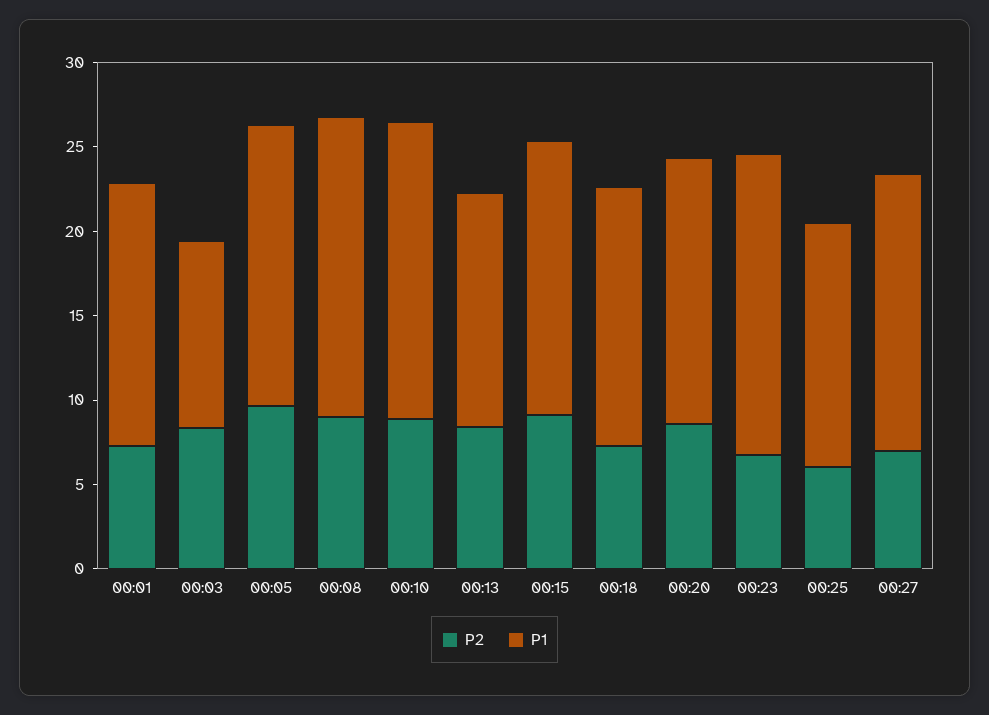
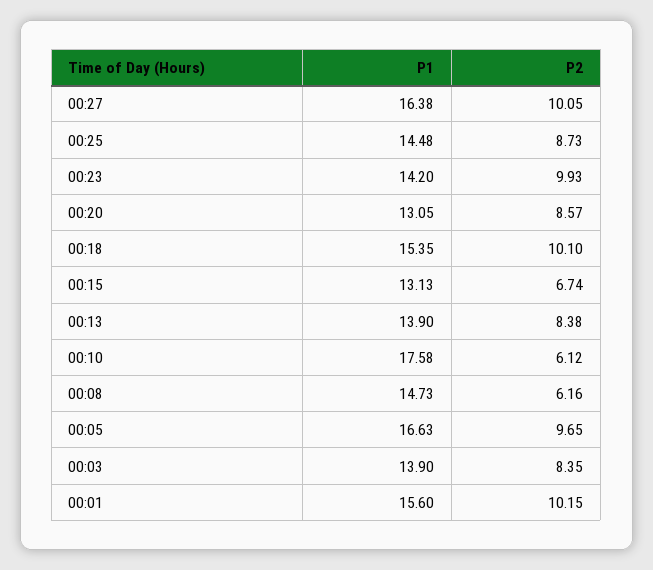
P2, 00:01: 7 -> 10.15
P1, 00:03: 11 -> 13.9
P2, 00:08: 9 -> 6.16
P1, 00:08: 18 -> 14.73
P2, 00:10: 9 -> 6.12
P2, 00:15: 9 -> 6.74
P1, 00:15: 16 -> 13.13
P2, 00:18: 7 -> 10.1
P1, 00:20: 16 -> 13.05
P2, 00:23: 7 -> 9.93
P1, 00:23: 18 -> 14.2
P2, 00:25: 6 -> 8.73
P2, 00:27: 7 -> 10.05

